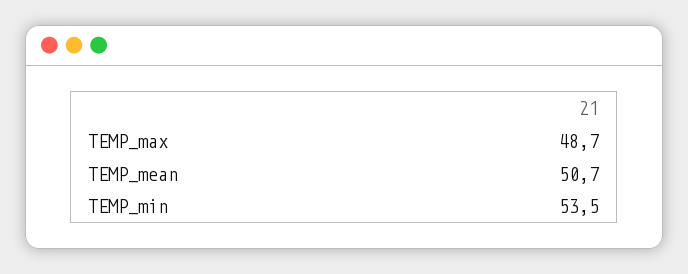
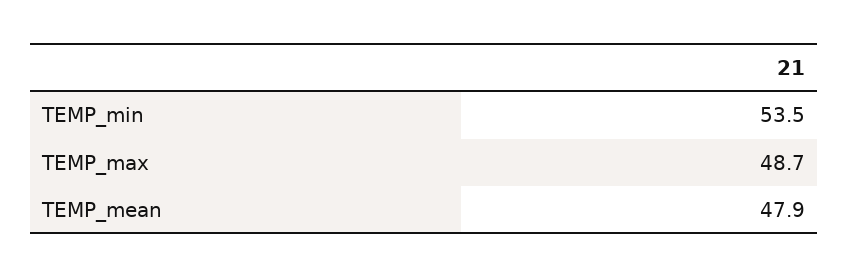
TEMP_mean: 50.7 -> 47.9

